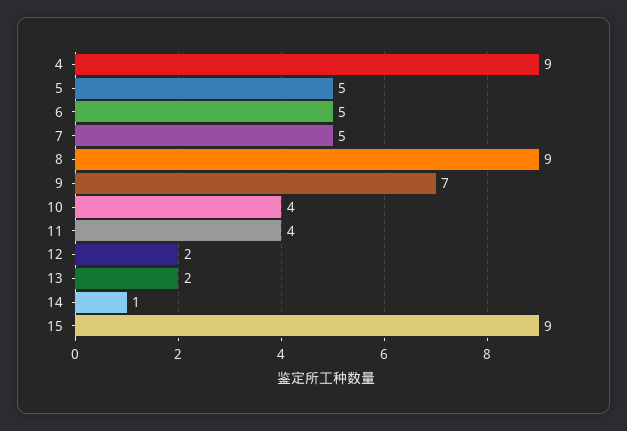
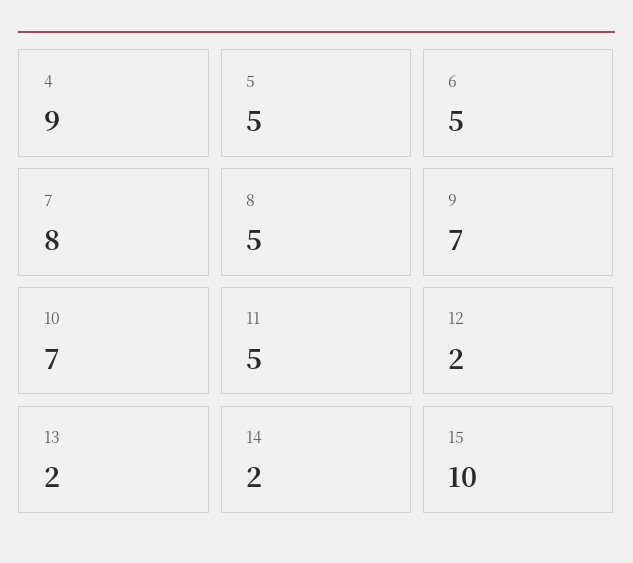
7: 5 -> 8
8: 9 -> 5
10: 4 -> 7
11: 4 -> 5
14: 1 -> 2
15: 9 -> 10

